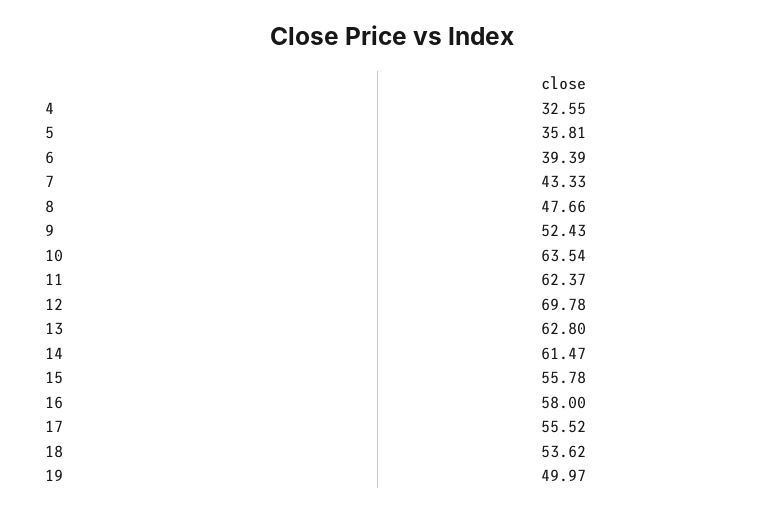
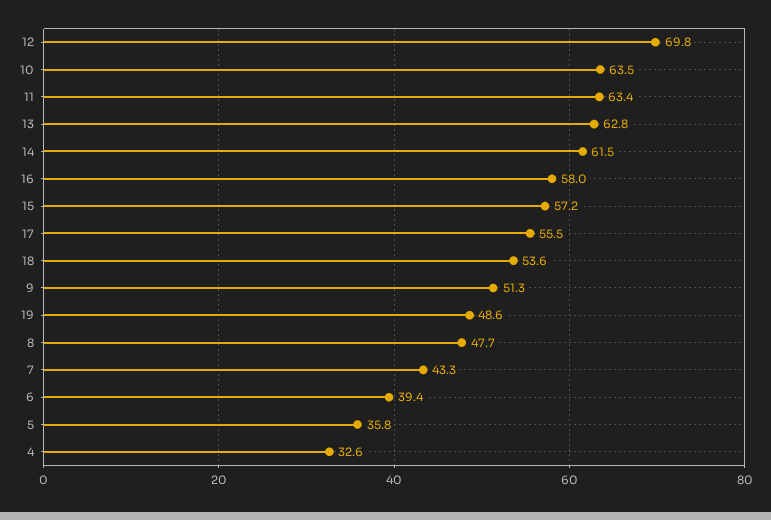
9: 52.43 -> 51.3
11: 62.37 -> 63.4
15: 55.78 -> 57.2
19: 49.97 -> 48.6

